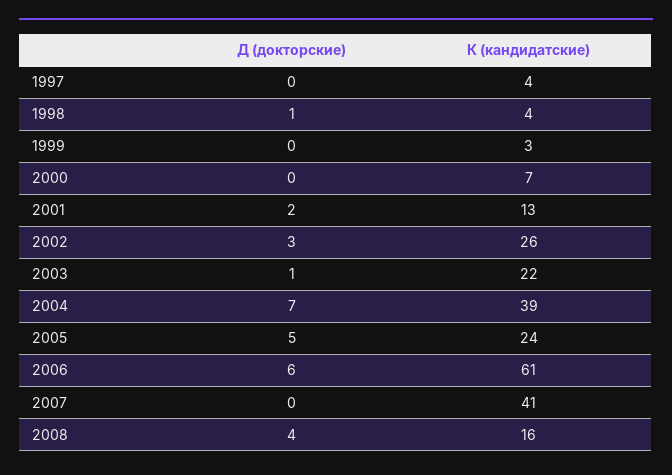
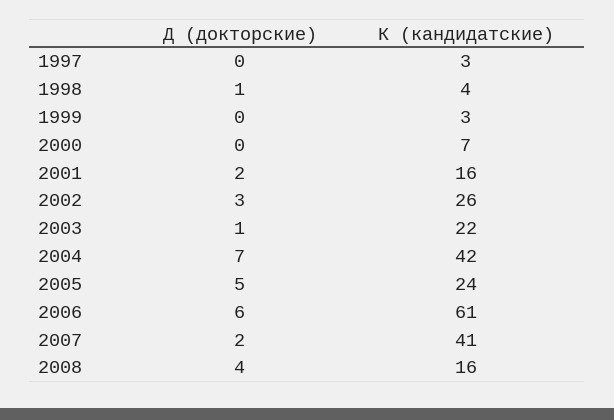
К (кандидатские), 1997: 4 -> 3
К (кандидатские), 2001: 13 -> 16
К (кандидатские), 2004: 39 -> 42
Д (докторские), 2007: 0 -> 2

